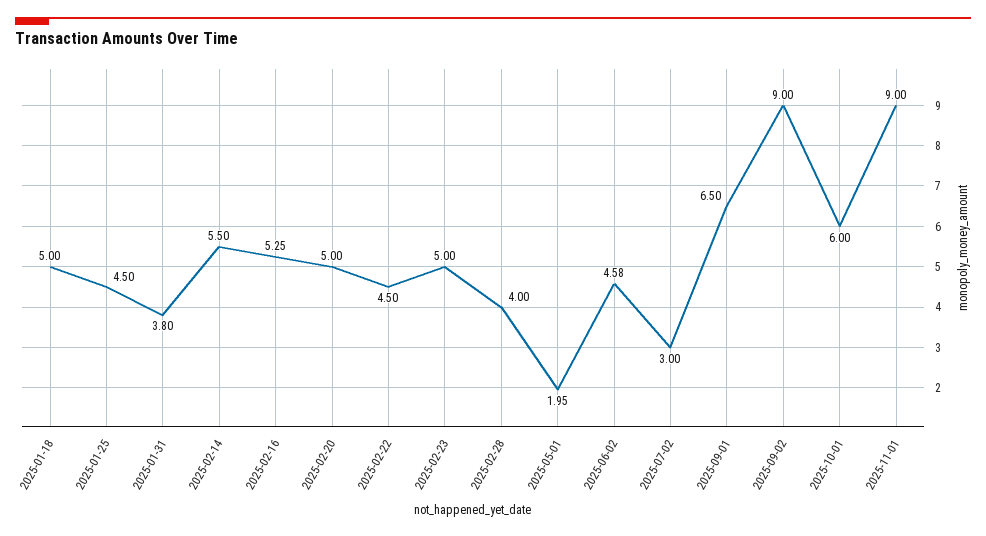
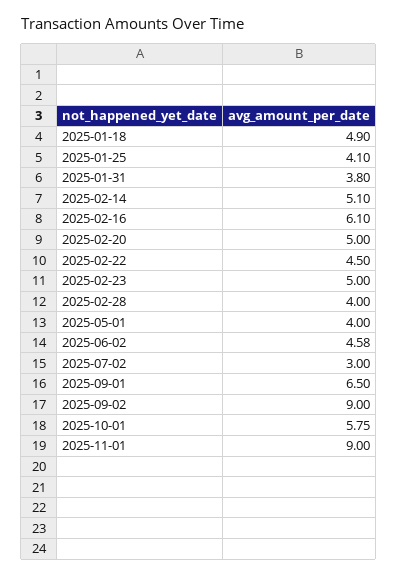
2025-01-18: 5 -> 4.9
2025-01-25: 4.5 -> 4.1
2025-02-14: 5.5 -> 5.1
2025-02-16: 5.25 -> 6.1
2025-05-01: 1.95 -> 4
2025-10-01: 6 -> 5.75

